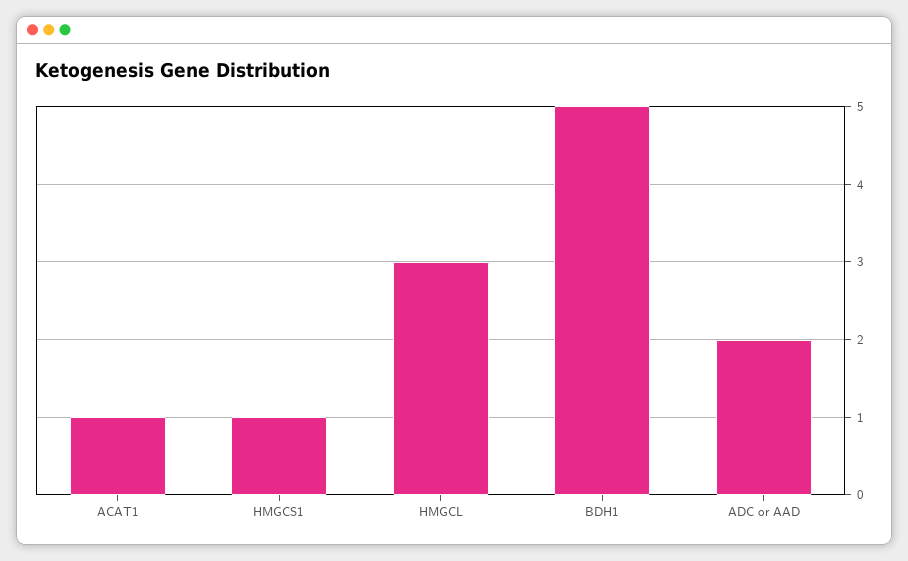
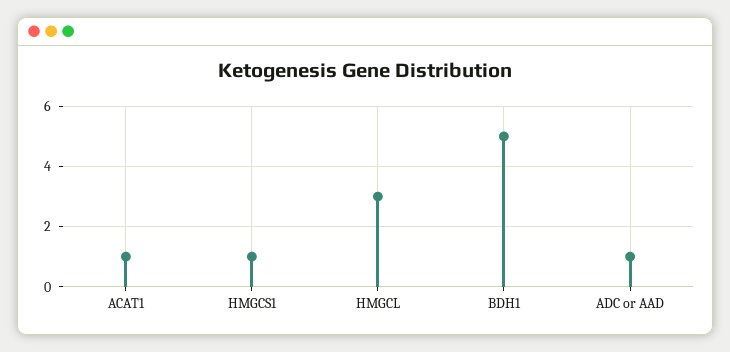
ADC or AAD: 2 -> 1

